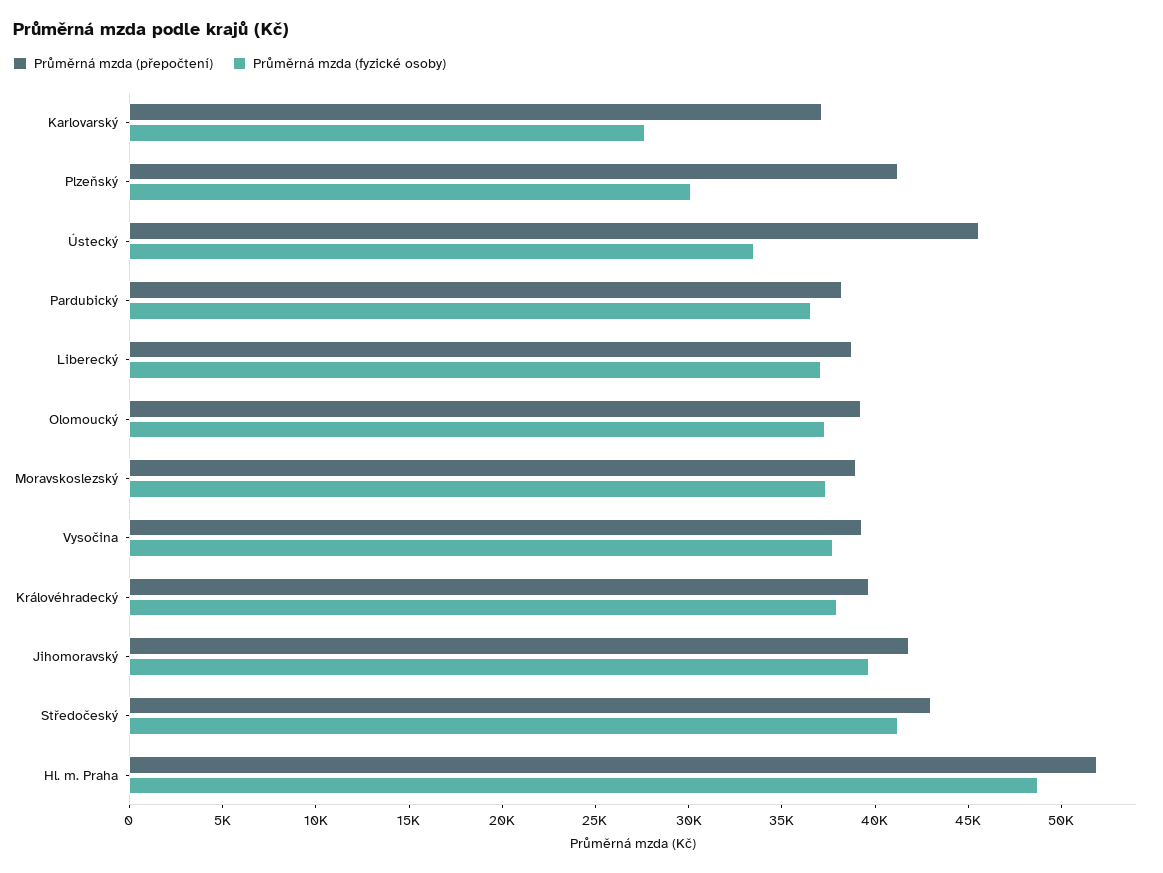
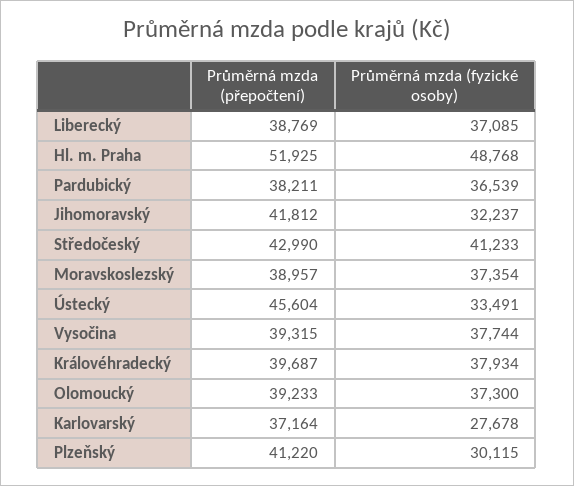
Průměrná mzda (fyzické osoby), Jihomoravský: 40000 -> 32237

